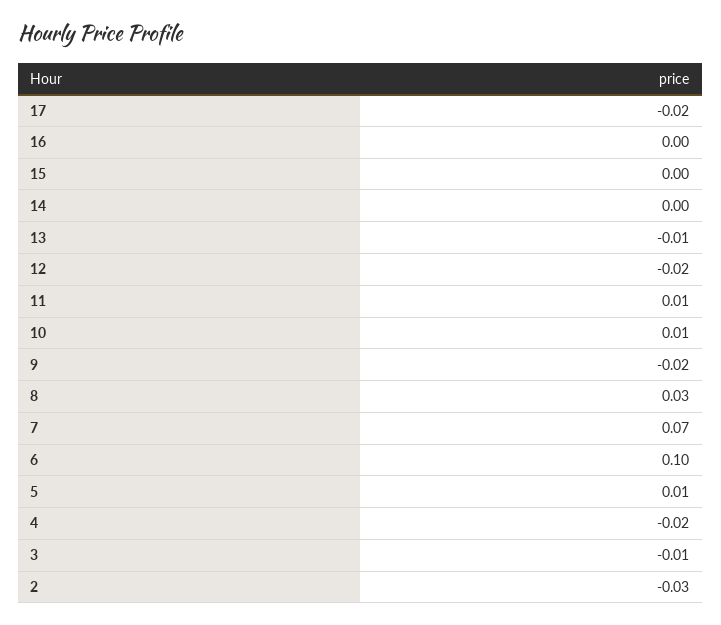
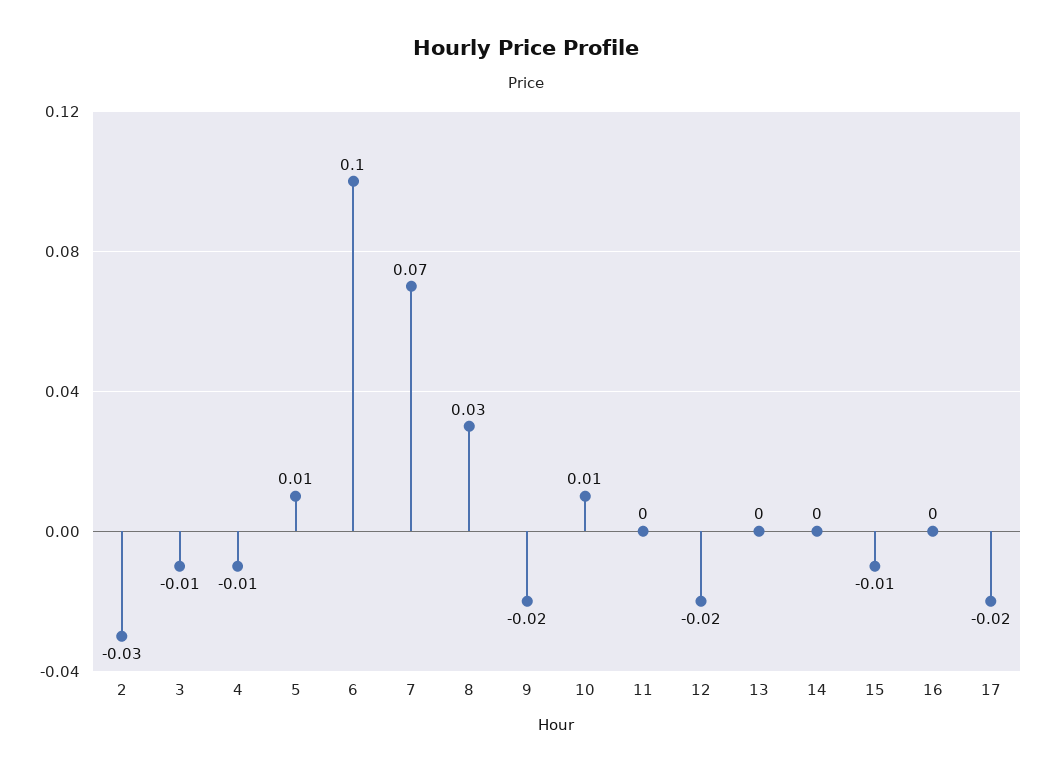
15: 0 -> -0.01
13: -0.01 -> 0
11: 0.01 -> 0
4: -0.02 -> -0.01

